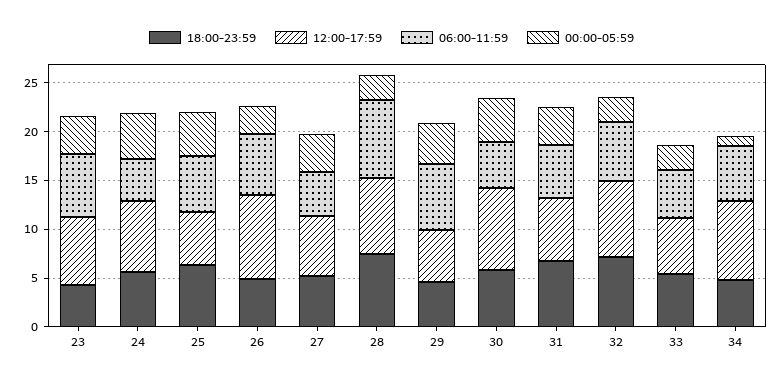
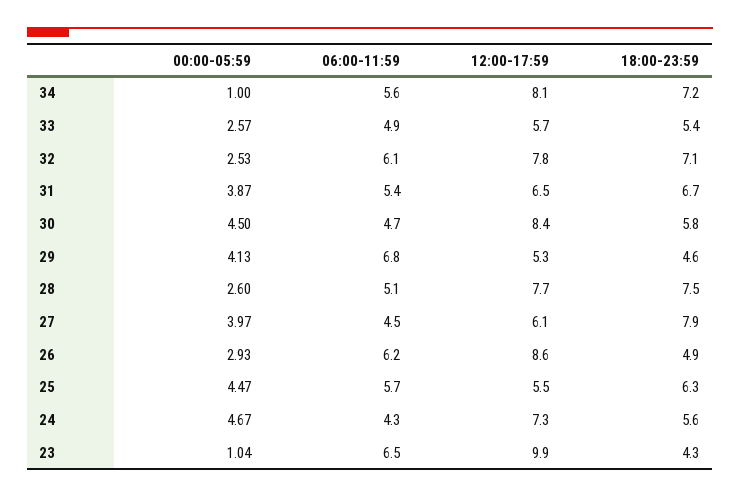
12:00-17:59, 23: 7 -> 9.9
00:00-05:59, 23: 4 -> 1.04
18:00-23:59, 27: 5 -> 7.9
06:00-11:59, 28: 8 -> 5.1
18:00-23:59, 34: 5 -> 7.2

